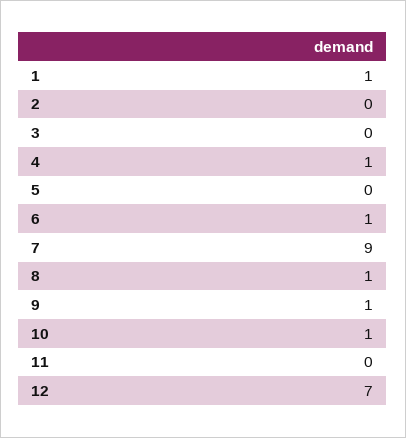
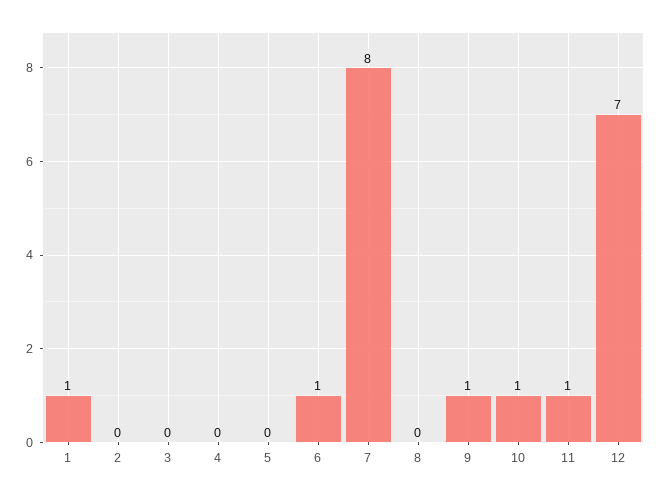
4: 1 -> 0
7: 9 -> 8
8: 1 -> 0
11: 0 -> 1

